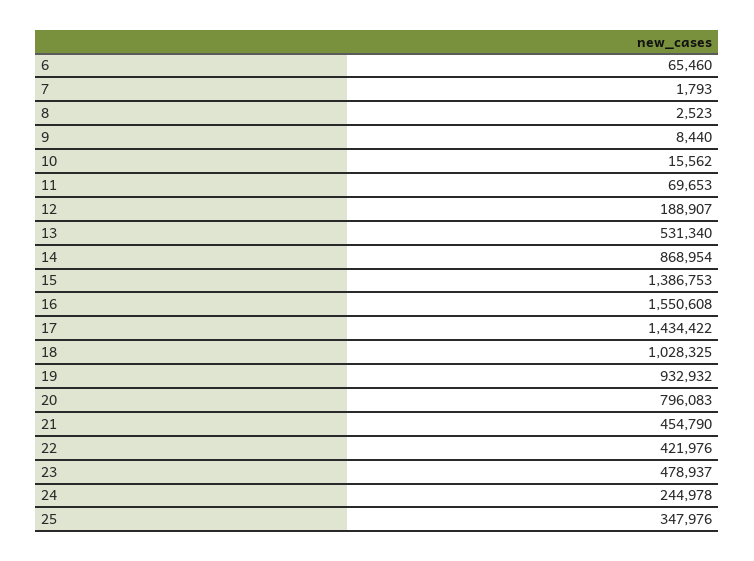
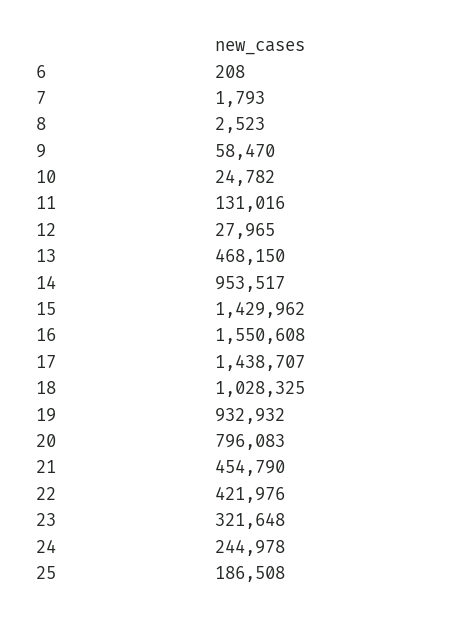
6: 65460 -> 208
9: 8440 -> 58470
10: 15562 -> 24782
11: 69653 -> 131016
12: 188907 -> 27965
13: 531340 -> 468150
14: 868954 -> 953517
15: 1386753 -> 1429962
17: 1434422 -> 1438707
23: 478937 -> 321648
25: 347976 -> 186508

